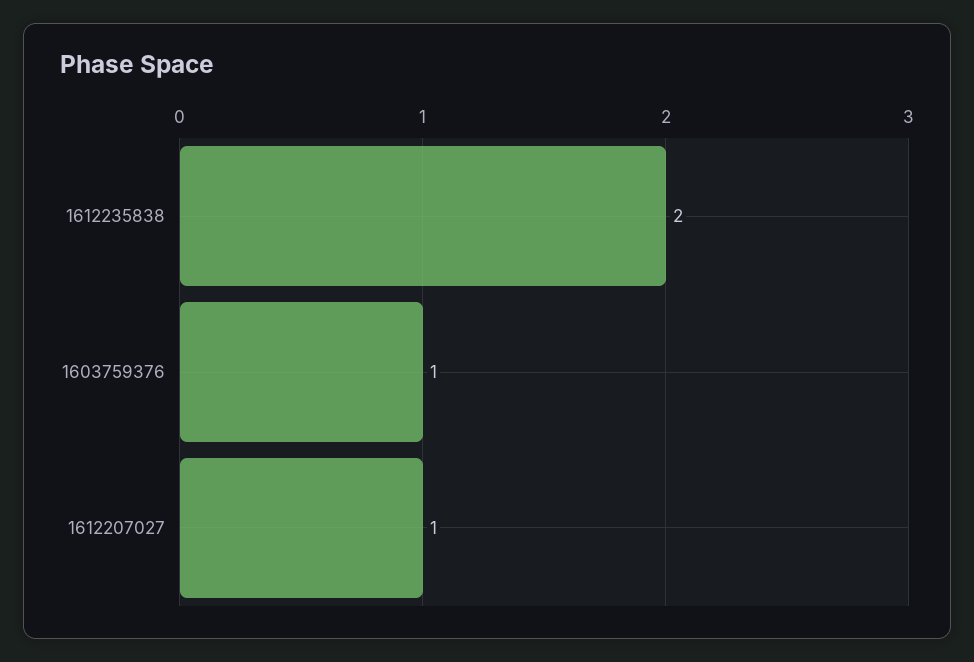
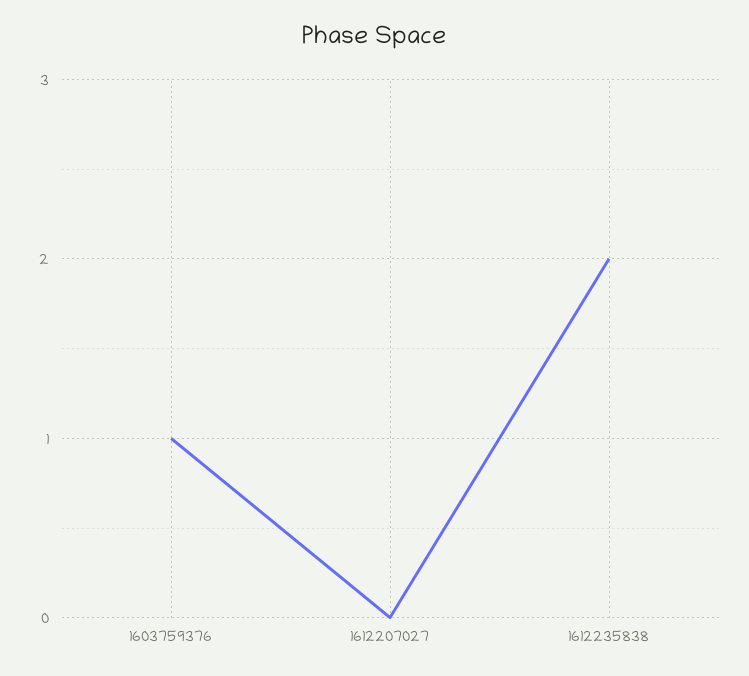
1612207027: 1 -> 0

